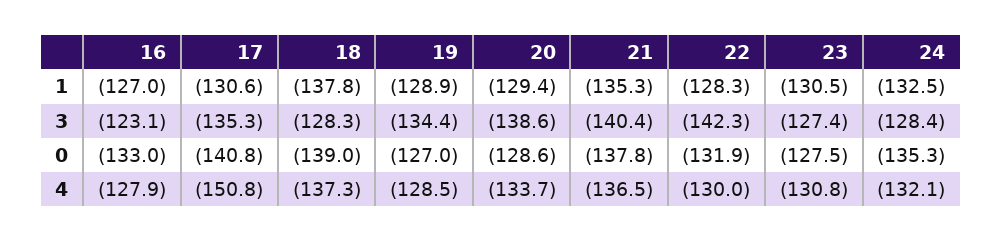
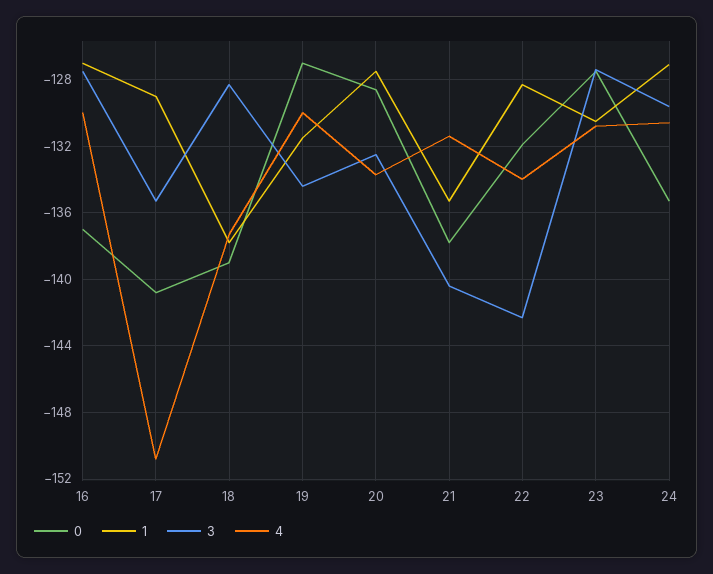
1, 17: -130.6 -> -129
1, 19: -128.9 -> -131.5
1, 20: -129.4 -> -127.5
1, 24: -132.5 -> -127
3, 16: -123.1 -> -127.5
3, 20: -138.6 -> -132.5
3, 24: -128.4 -> -129.5
0, 16: -133 -> -137
4, 16: -127.9 -> -130
4, 19: -128.5 -> -130
4, 21: -136.5 -> -131.5
4, 22: -130 -> -134
4, 24: -132.1 -> -130.5

